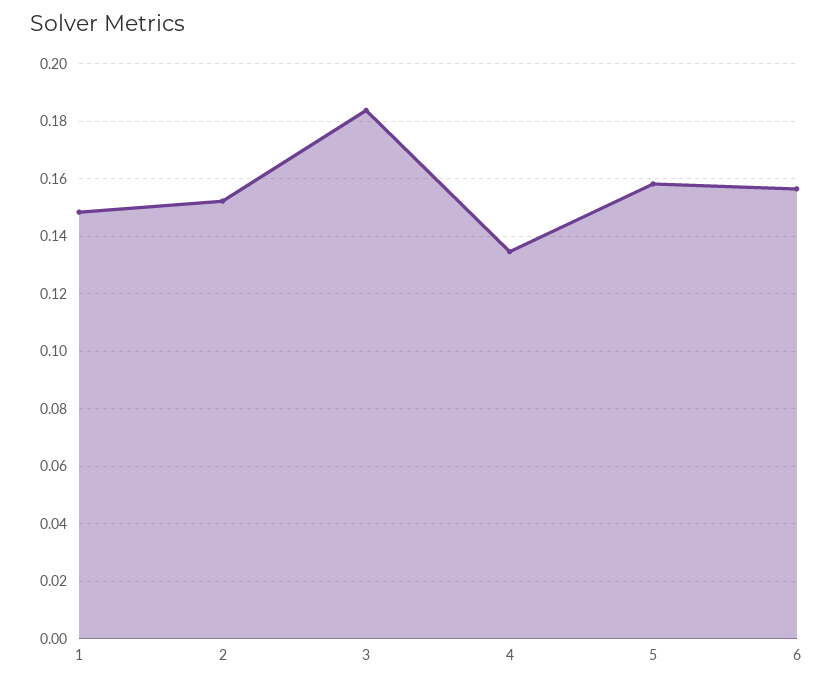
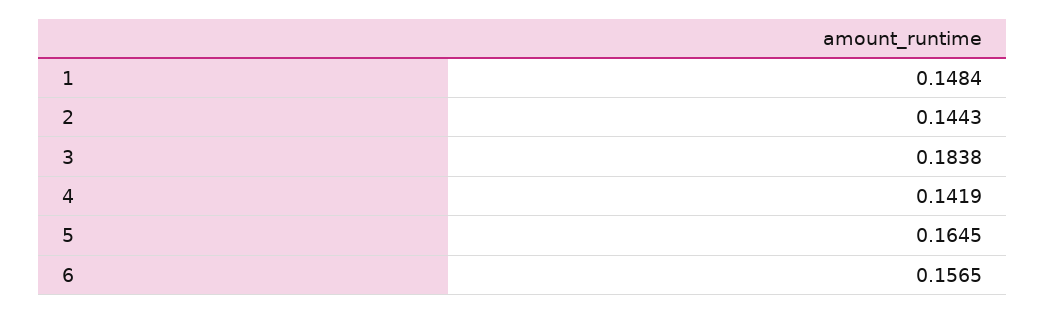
2: 0.1525 -> 0.1443
4: 0.135 -> 0.1419
5: 0.1575 -> 0.1645

